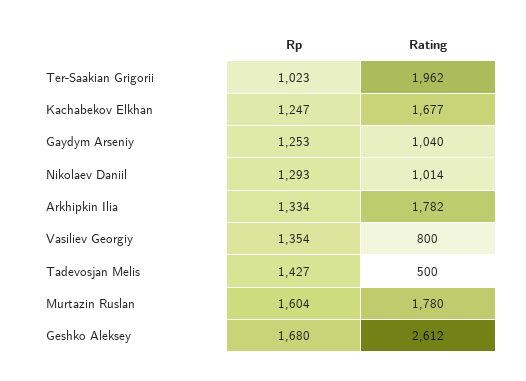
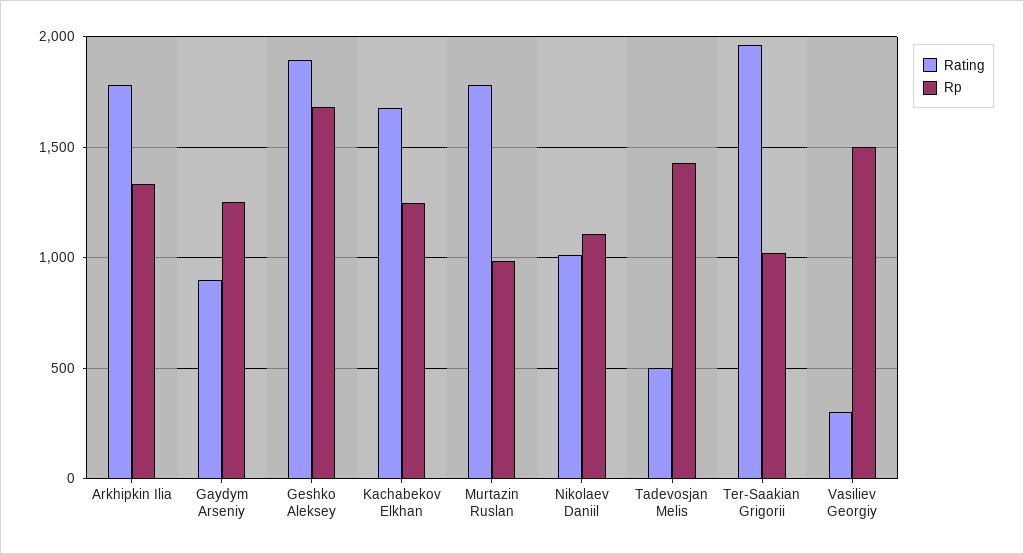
Rating, Gaydym Arseniy: 1040 -> 900
Rp, Nikolaev Daniil: 1293 -> 1100
Rp, Vasiliev Georgiy: 1354 -> 1500
Rating, Vasiliev Georgiy: 800 -> 300
Rp, Murtazin Ruslan: 1604 -> 1000
Rating, Geshko Aleksey: 2612 -> 1900

